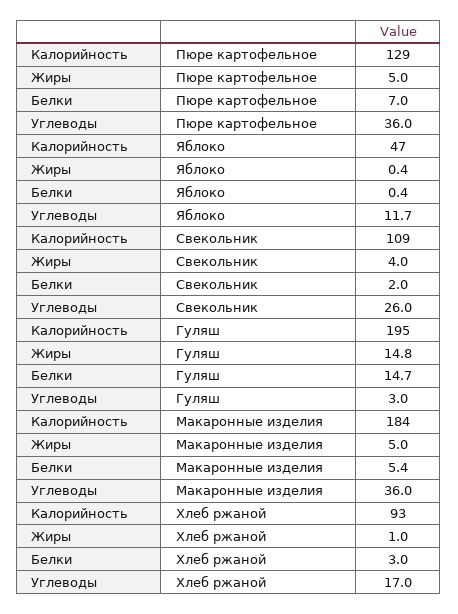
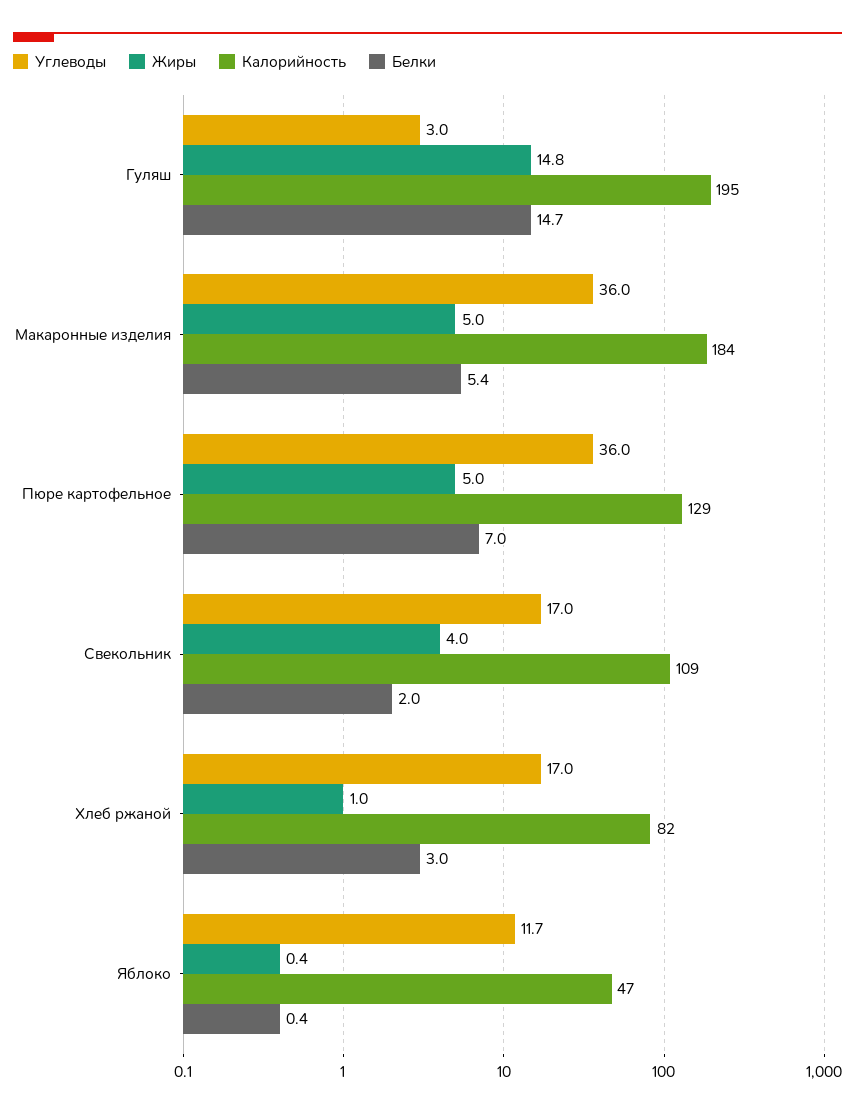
Углеводы, Свекольник: 26 -> 17
Калорийность, Хлеб ржаной: 93 -> 82

